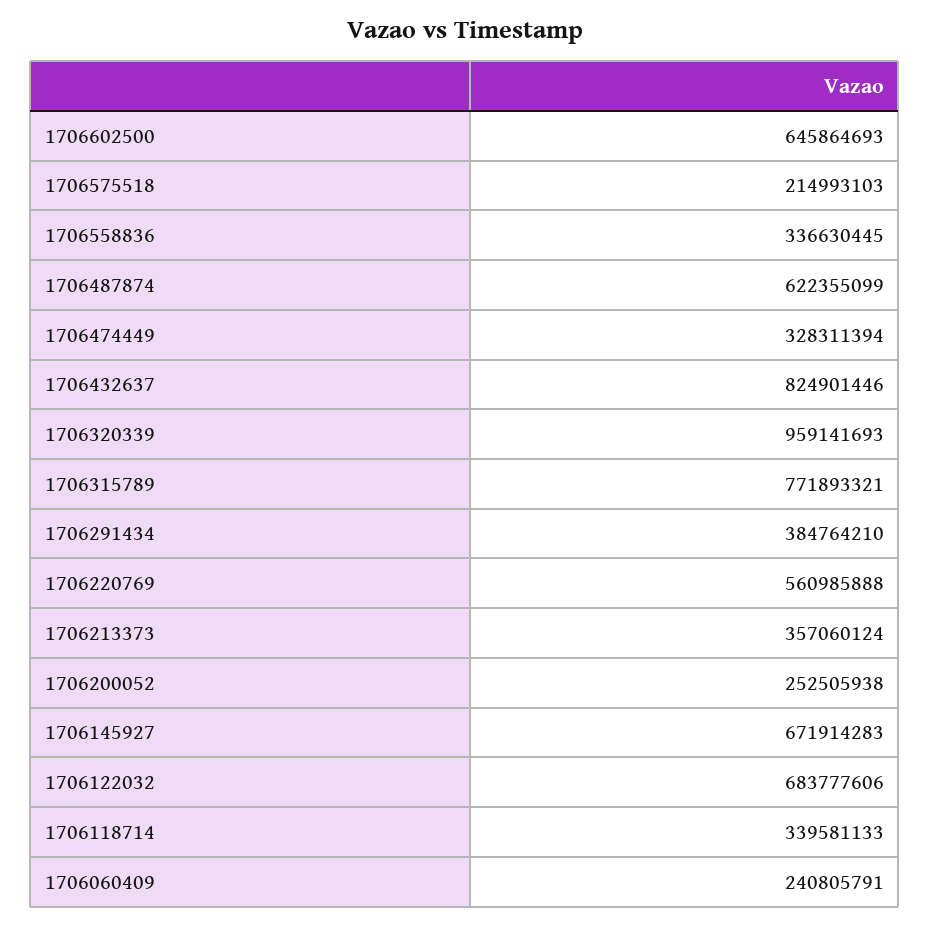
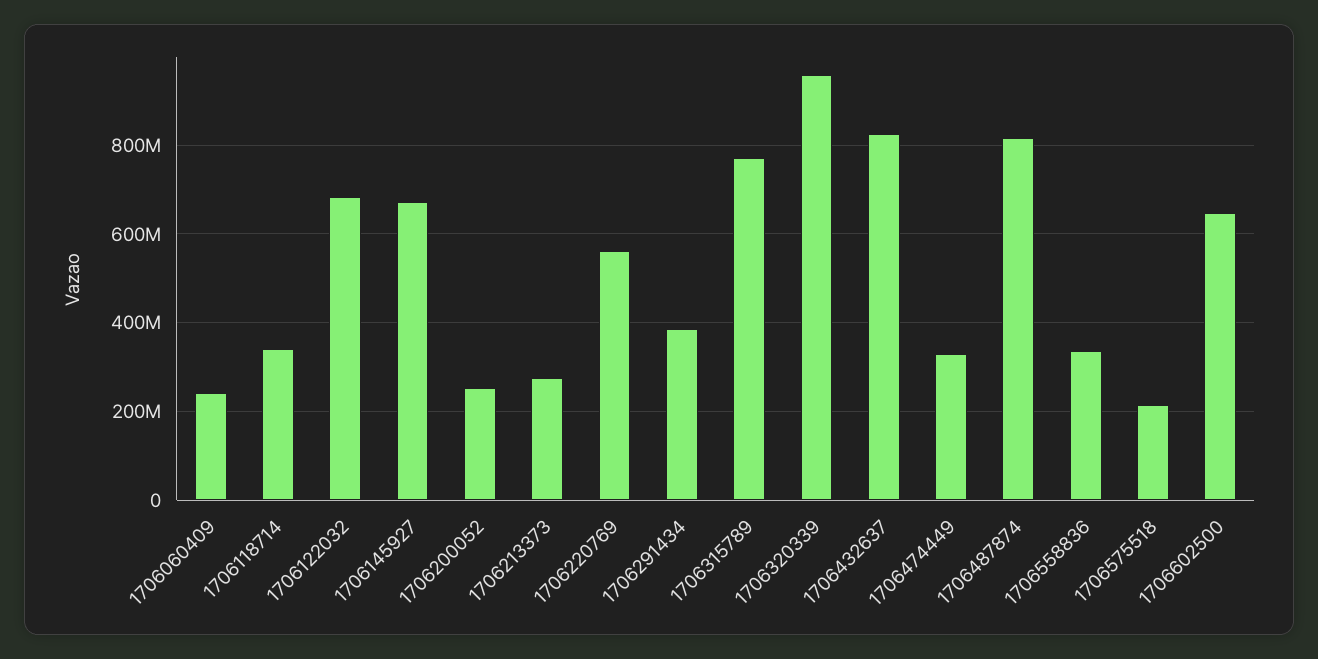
1706487874: 622355099 -> 820000000
1706213373: 357060124 -> 280000000

